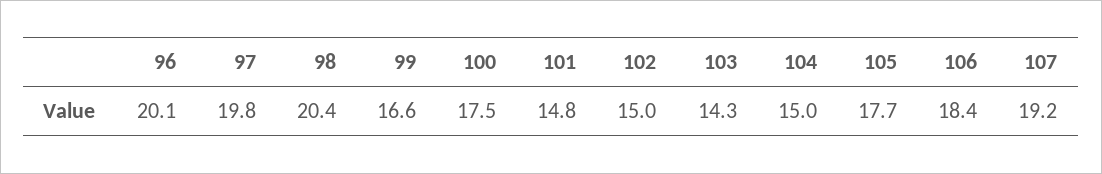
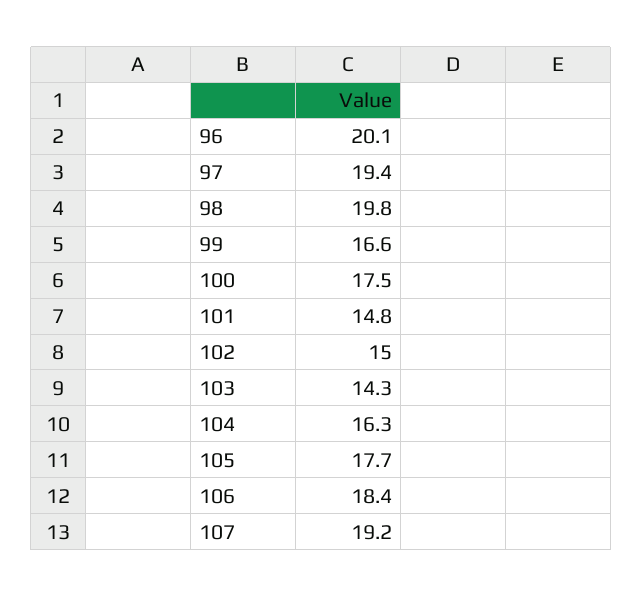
97: 19.8 -> 19.4
98: 20.4 -> 19.8
104: 15 -> 16.3

